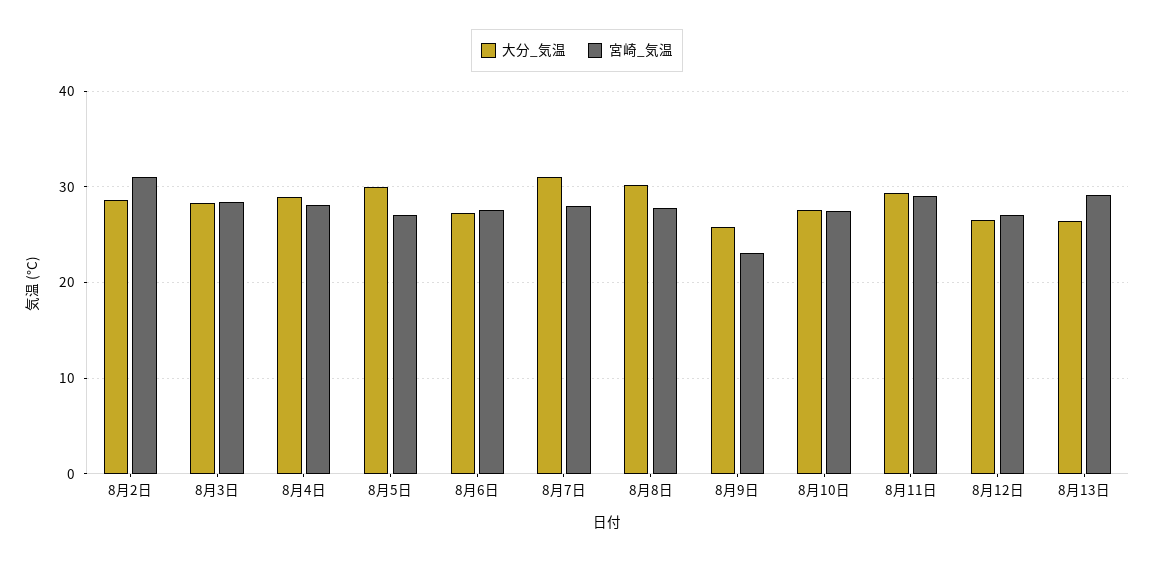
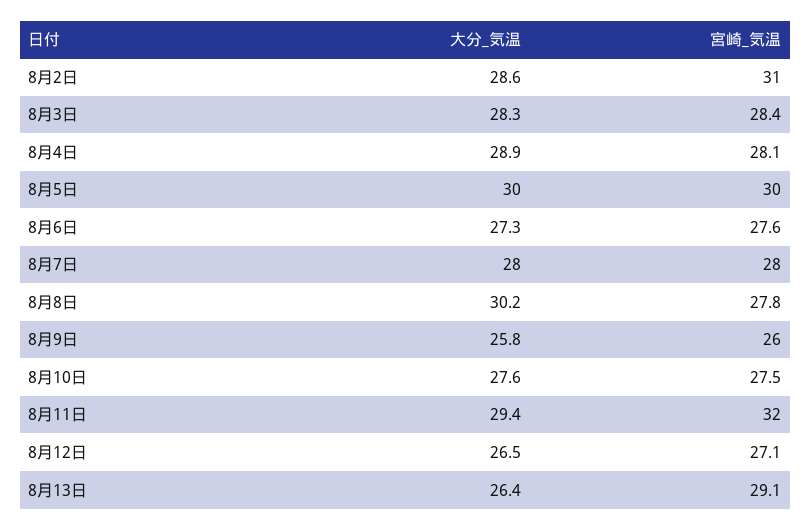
宮崎_気温, 8月5日: 27 -> 30
大分_気温, 8月7日: 31 -> 28
宮崎_気温, 8月9日: 23 -> 26
宮崎_気温, 8月11日: 29 -> 32

